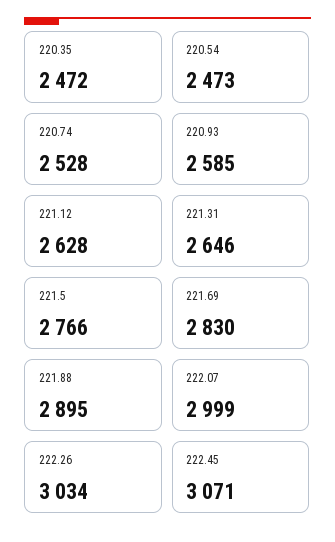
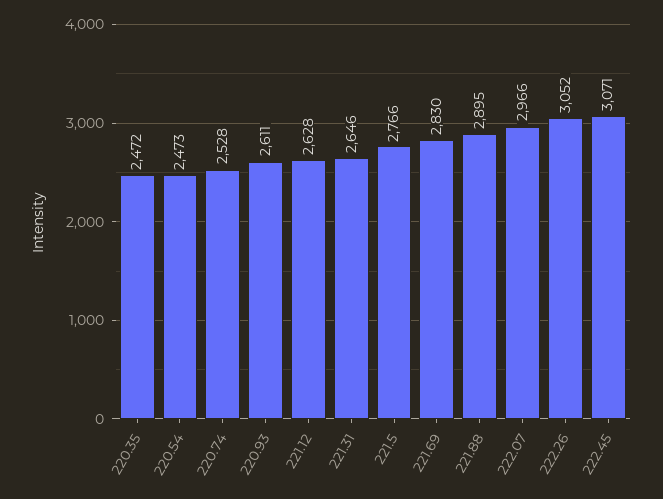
220.93: 2585 -> 2611
222.07: 2999 -> 2966
222.26: 3034 -> 3052

